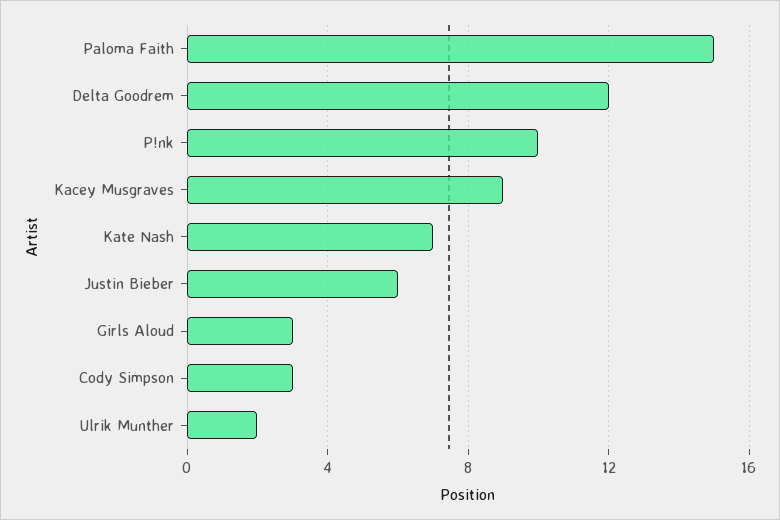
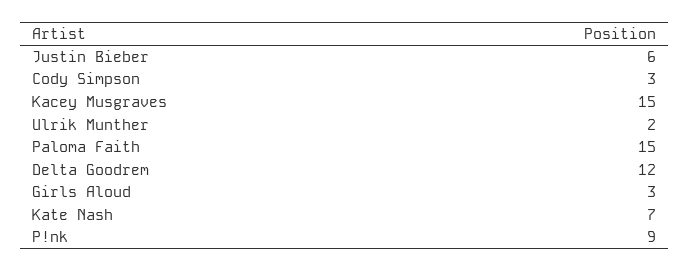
P!nk: 10 -> 9
Kacey Musgraves: 9 -> 15

